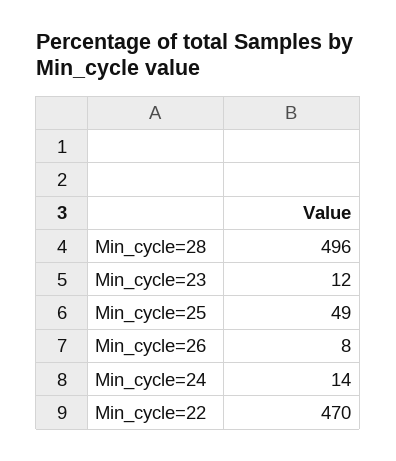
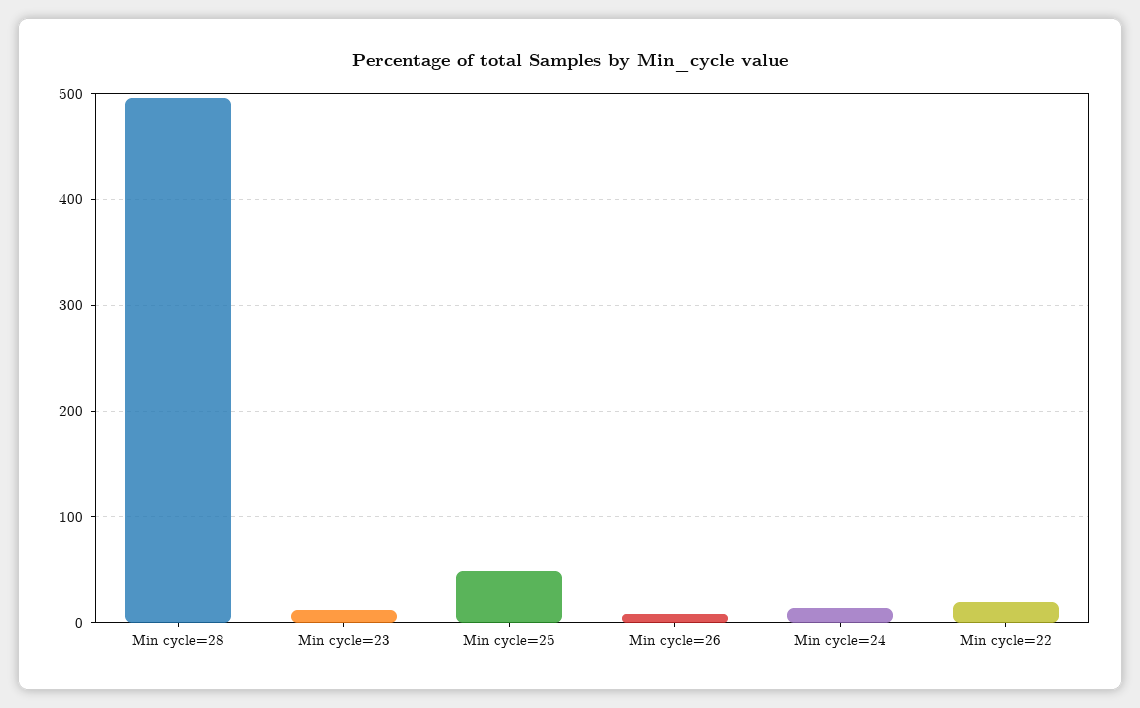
Min_cycle=22: 470 -> 20

